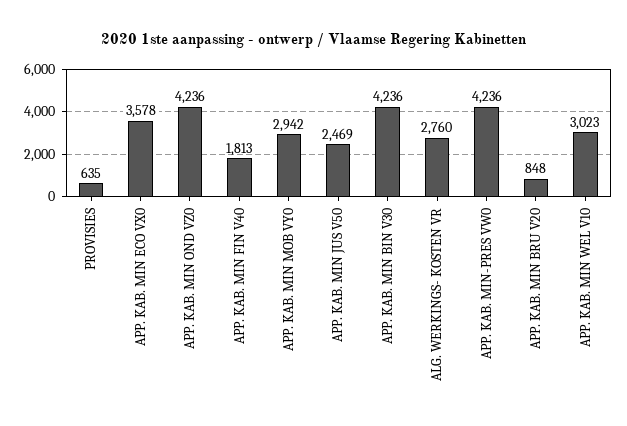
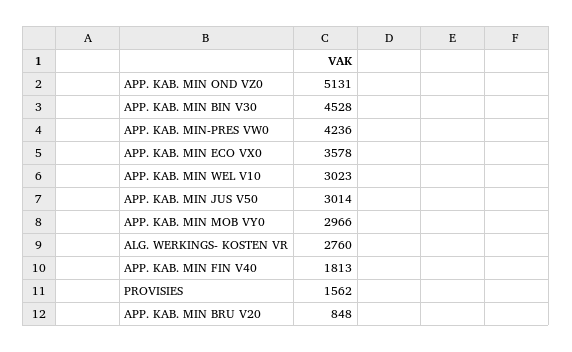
PROVISIES: 635 -> 1562
APP. KAB. MIN OND VZ0: 4236 -> 5131
APP. KAB. MIN MOB VY0: 2942 -> 2966
APP. KAB. MIN JUS V50: 2469 -> 3014
APP. KAB. MIN BIN V30: 4236 -> 4528

